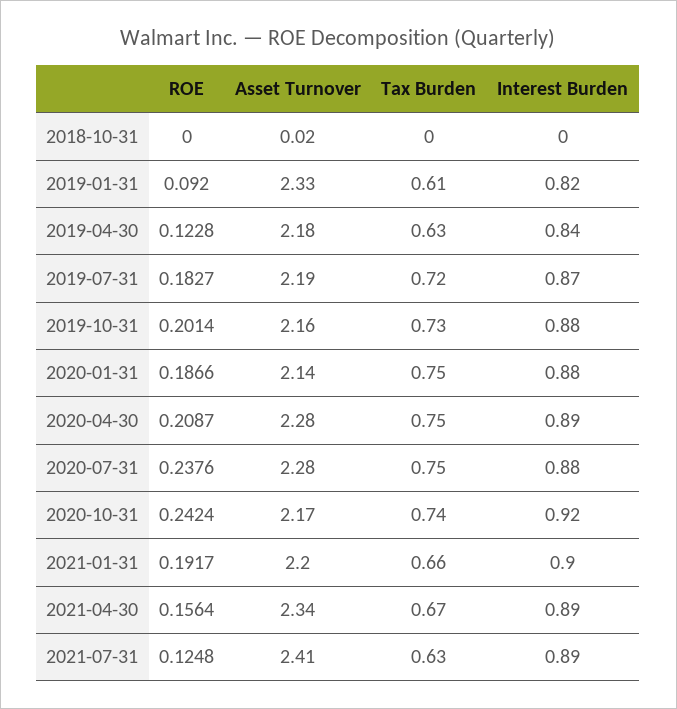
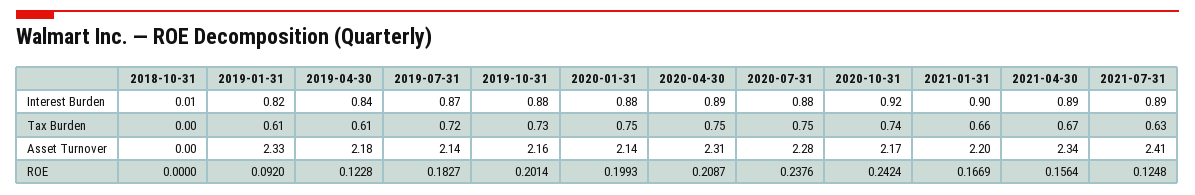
Asset Turnover, 2018-10-31: 0.02 -> 0
Interest Burden, 2018-10-31: 0 -> 0.01
Tax Burden, 2019-04-30: 0.63 -> 0.61
Asset Turnover, 2019-07-31: 2.19 -> 2.14
ROE, 2020-01-31: 0.1866 -> 0.1993
Asset Turnover, 2020-04-30: 2.28 -> 2.31
ROE, 2021-01-31: 0.1917 -> 0.1669

